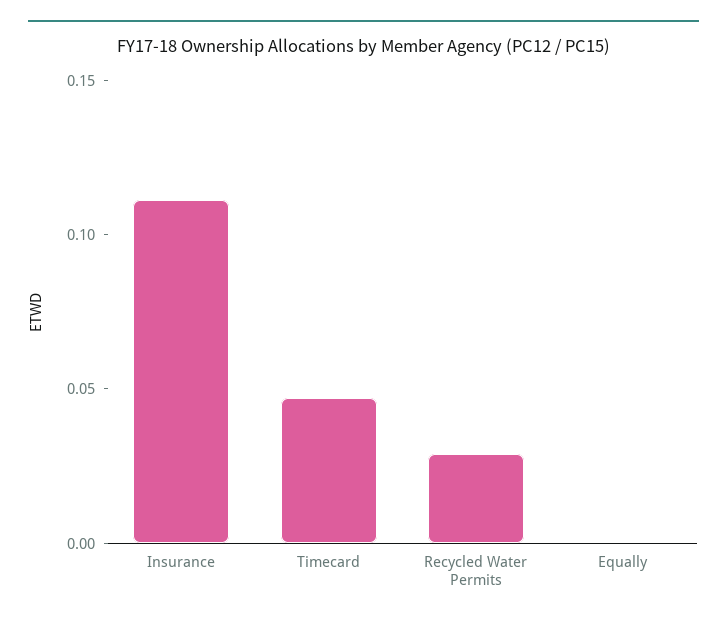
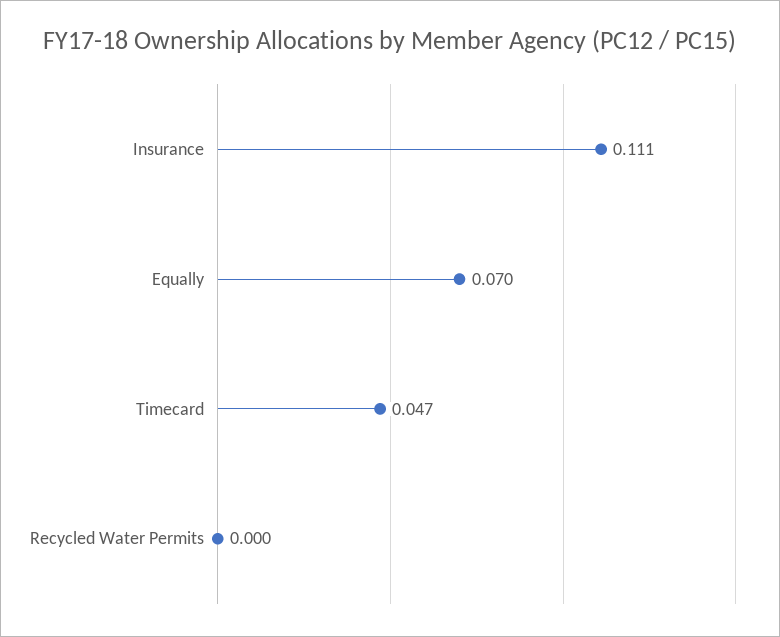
Recycled Water Permits: 0.03 -> 0
Equally: 0 -> 0.07

